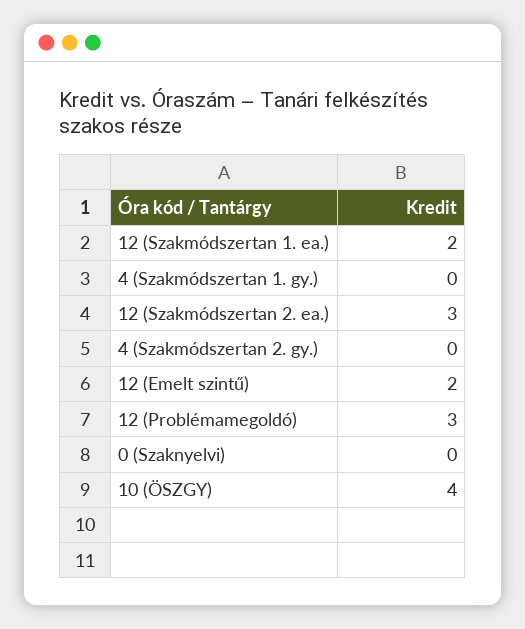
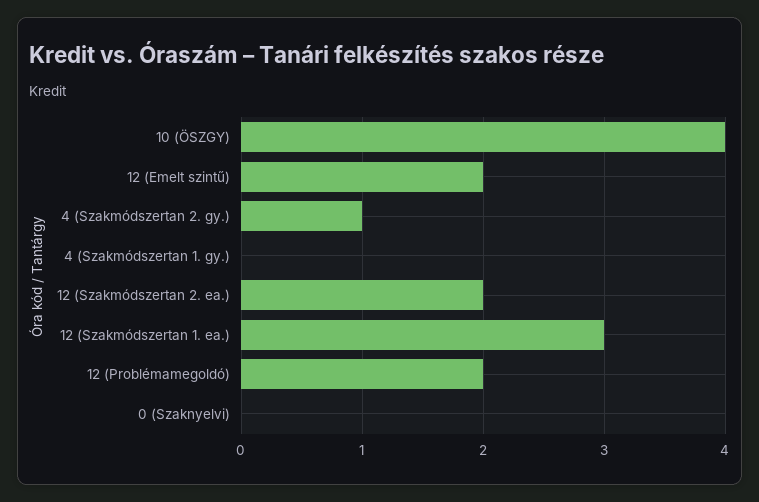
12 (Szakmódszertan 1. ea.): 2 -> 3
12 (Szakmódszertan 2. ea.): 3 -> 2
4 (Szakmódszertan 2. gy.): 0 -> 1
12 (Problémamegoldó): 3 -> 2

